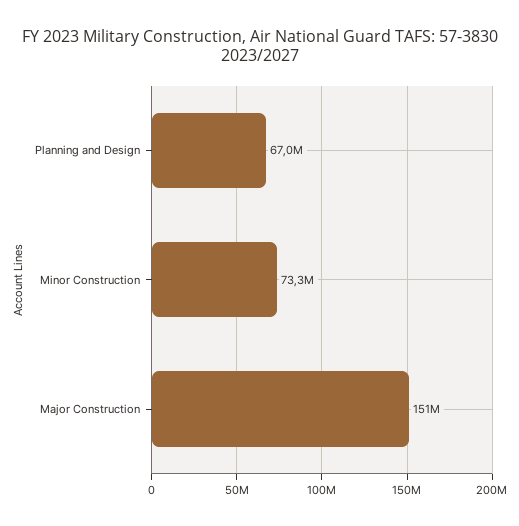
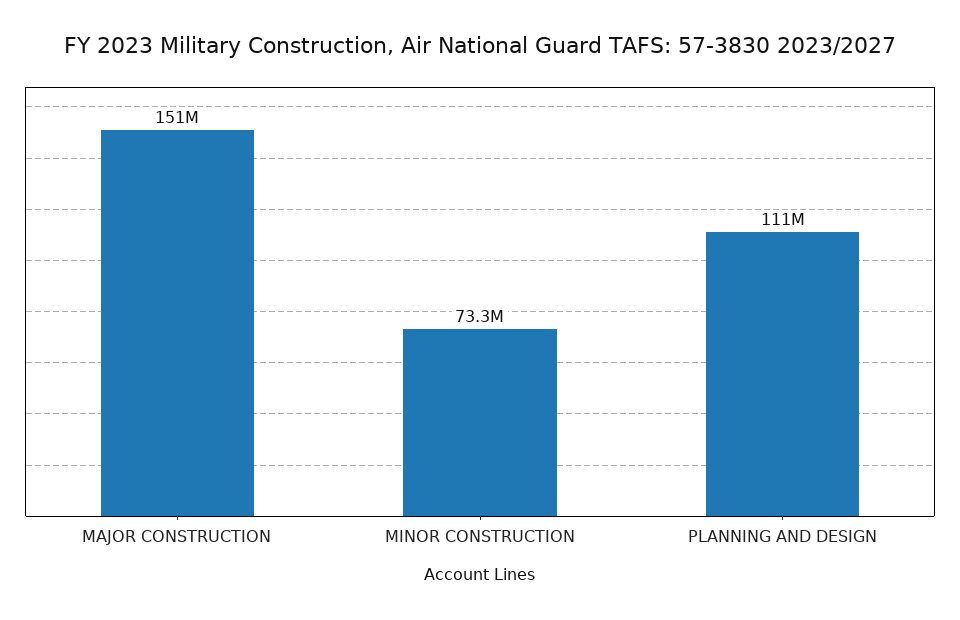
Planning and Design: 67000000 -> 111000000

